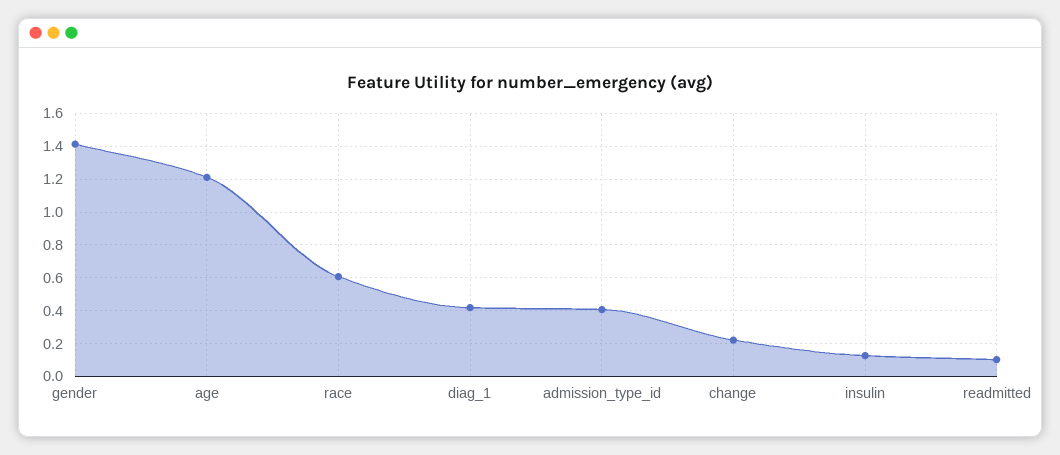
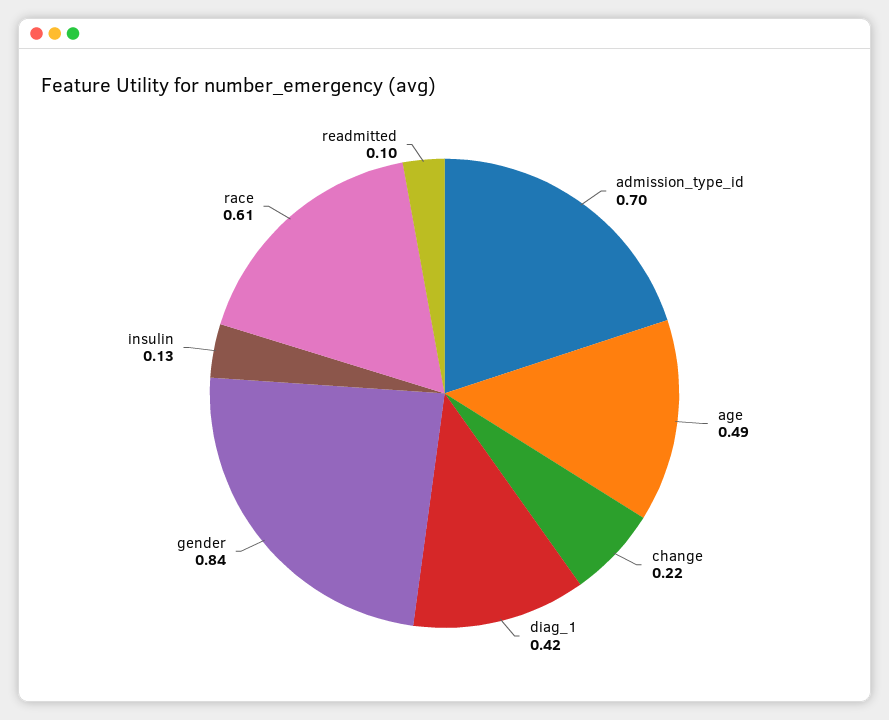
gender: 1.4 -> 0.84
age: 1.2 -> 0.49
admission_type_id: 0.4 -> 0.7

